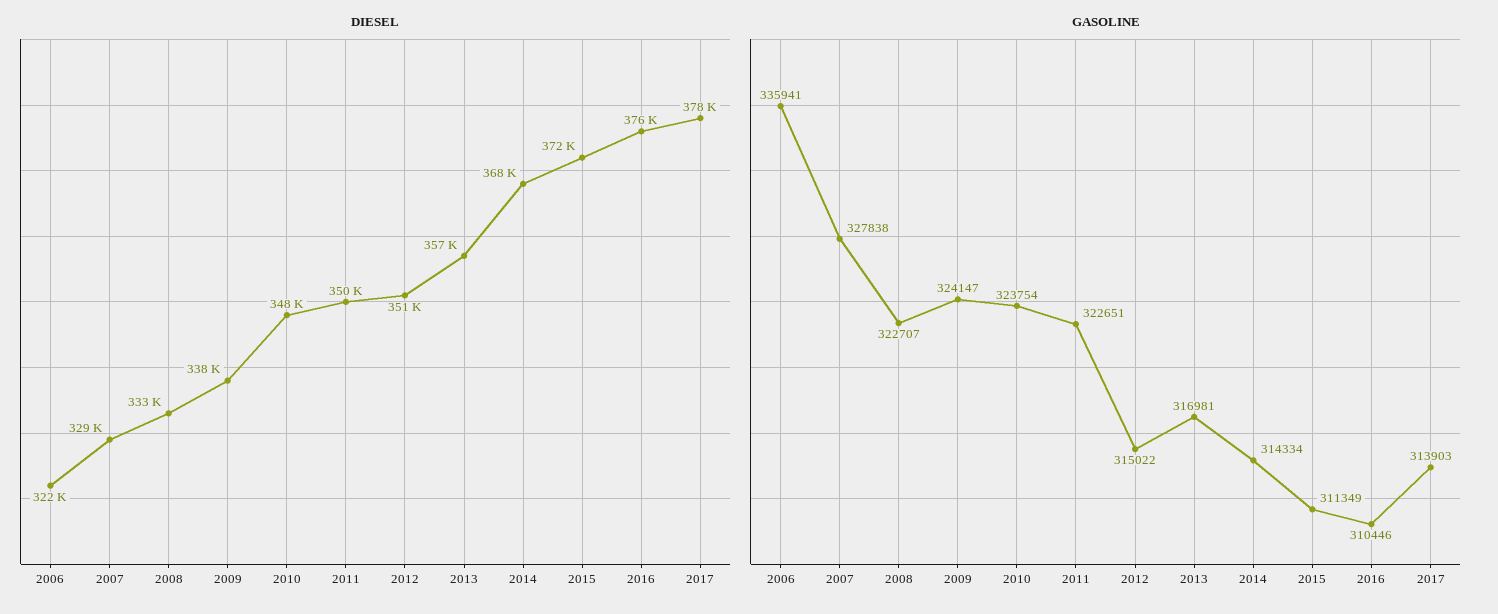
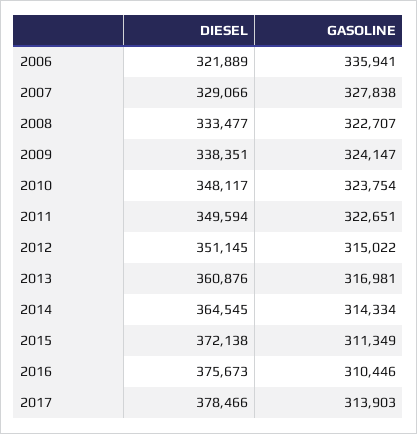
DIESEL, 2013: 357000 -> 360876
DIESEL, 2014: 368000 -> 364545

